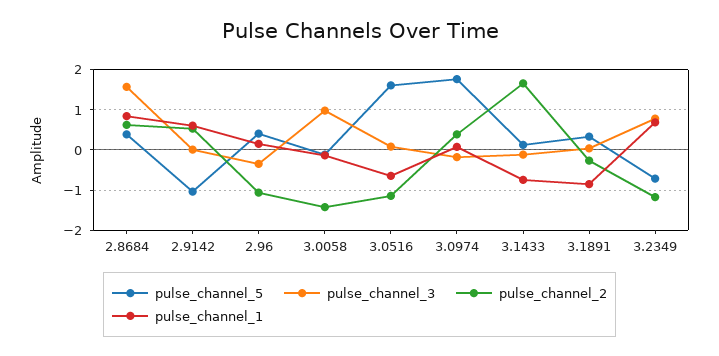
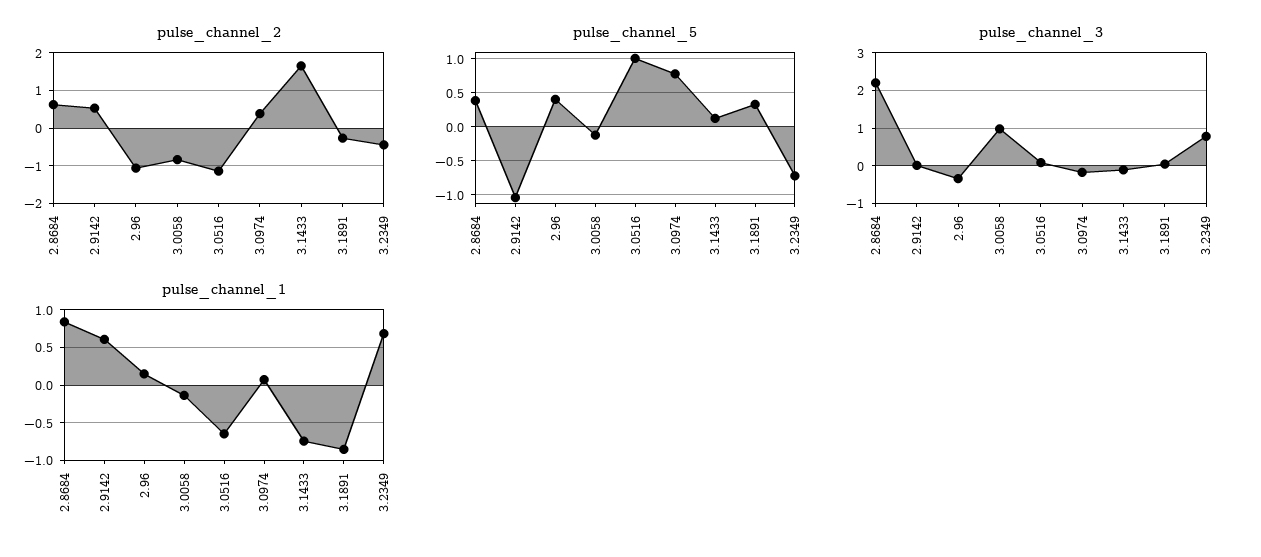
pulse_channel_3, 2.8684: 1.6 -> 2.2
pulse_channel_2, 3.0058: -1.4 -> -0.8
pulse_channel_5, 3.0516: 1.6 -> 1
pulse_channel_5, 3.0974: 1.8 -> 0.8
pulse_channel_2, 3.2349: -1.2 -> -0.4

